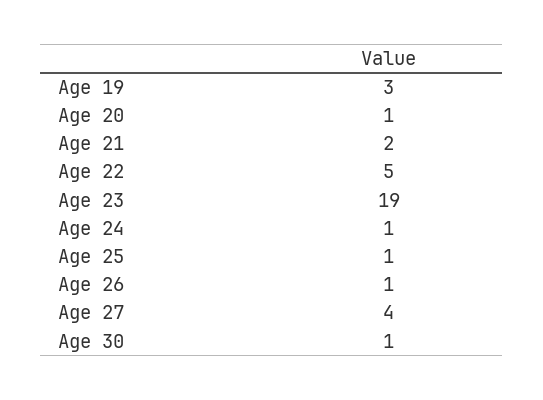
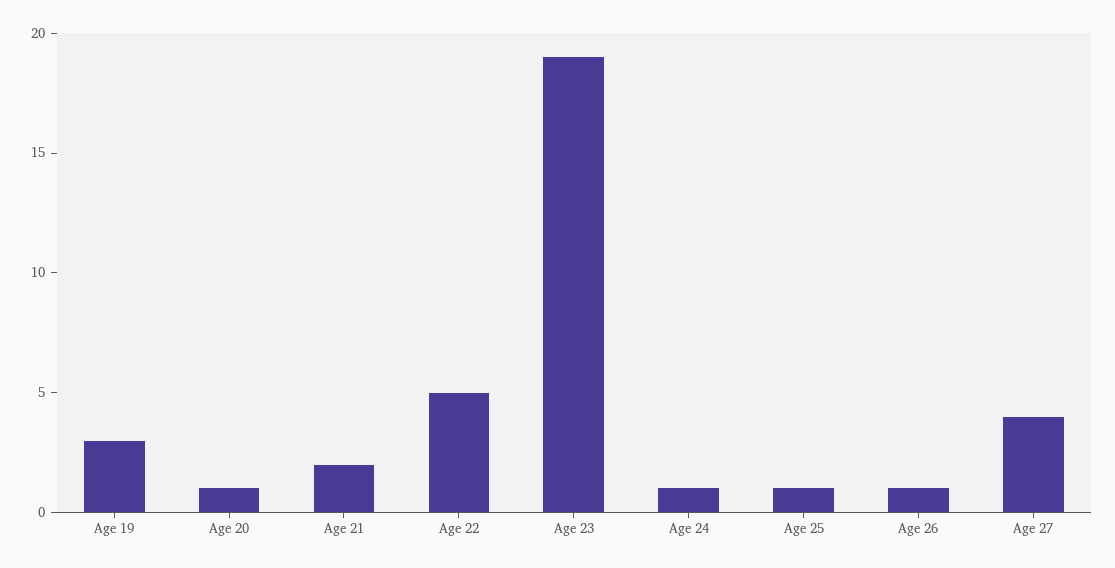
Age 30: 1 -> none

